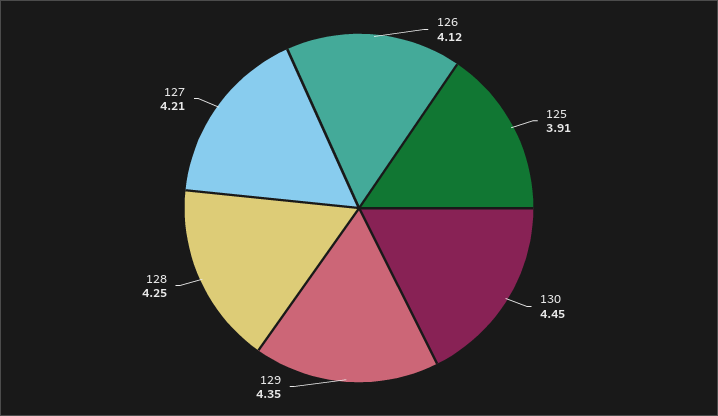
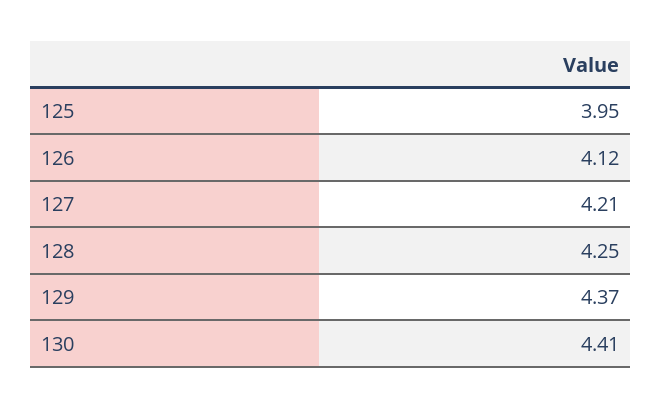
125: 3.91 -> 3.95
130: 4.45 -> 4.41
129: 4.35 -> 4.37

